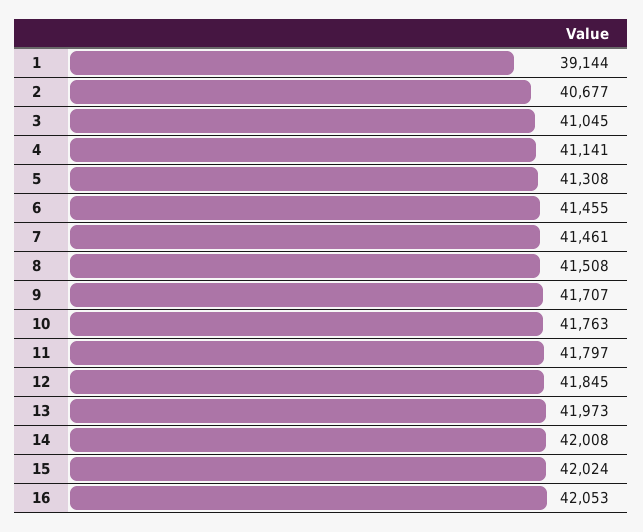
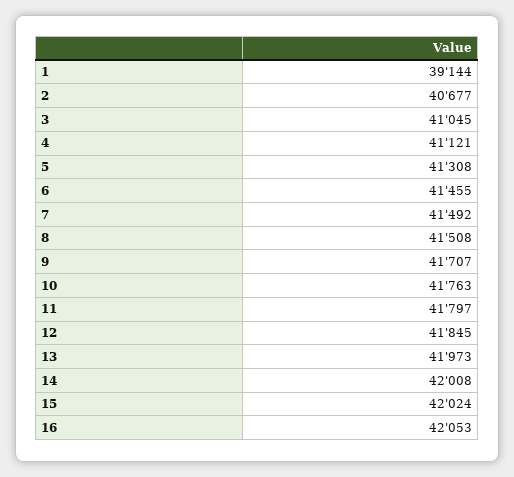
4: 41141 -> 41121
7: 41461 -> 41492

